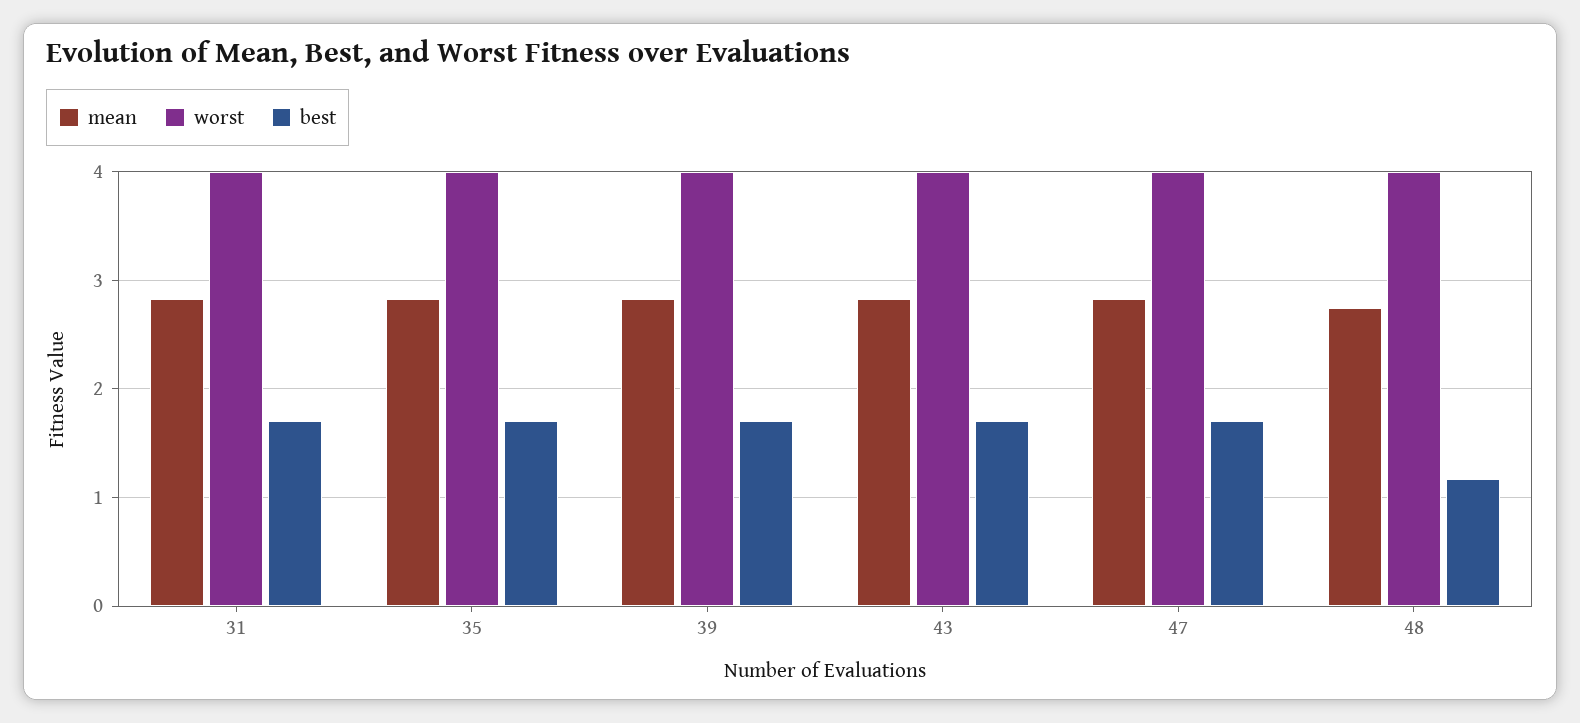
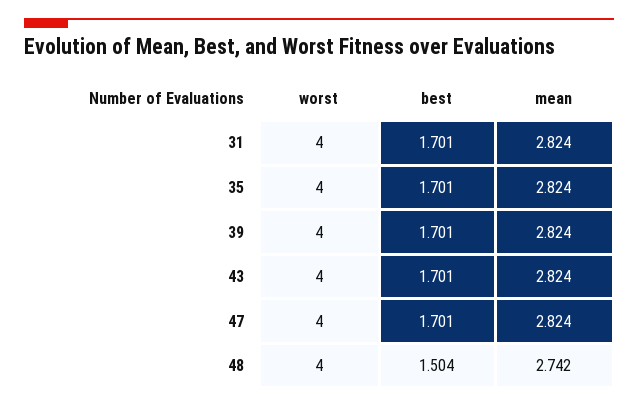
best, 48: 1.2 -> 1.504

